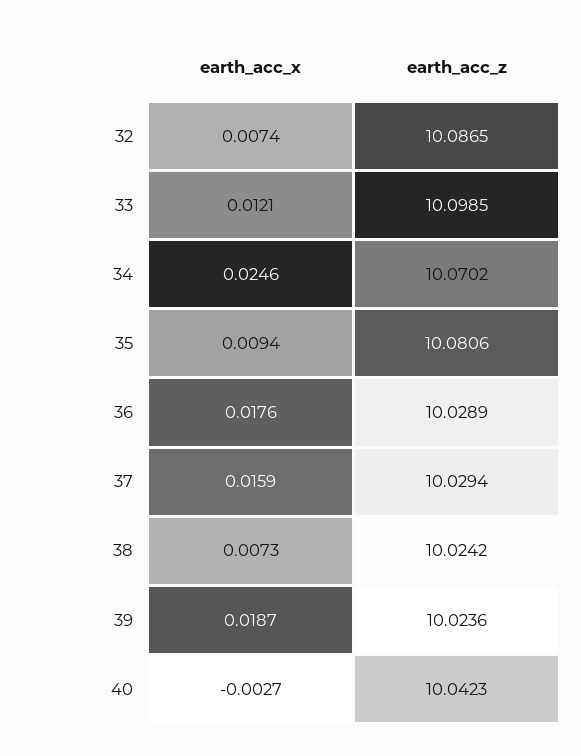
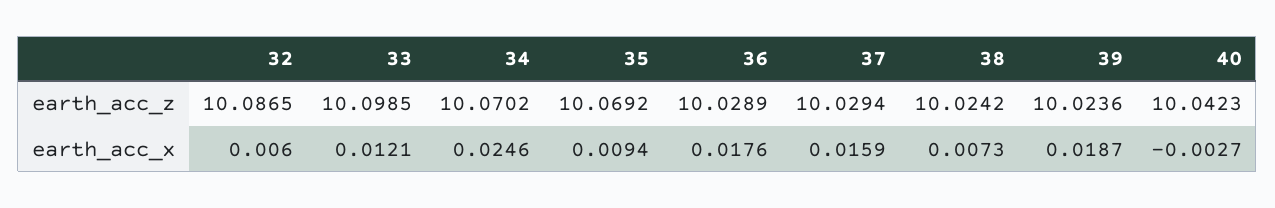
earth_acc_x, 32: 0.0074 -> 0.006
earth_acc_z, 35: 10.0806 -> 10.0692

